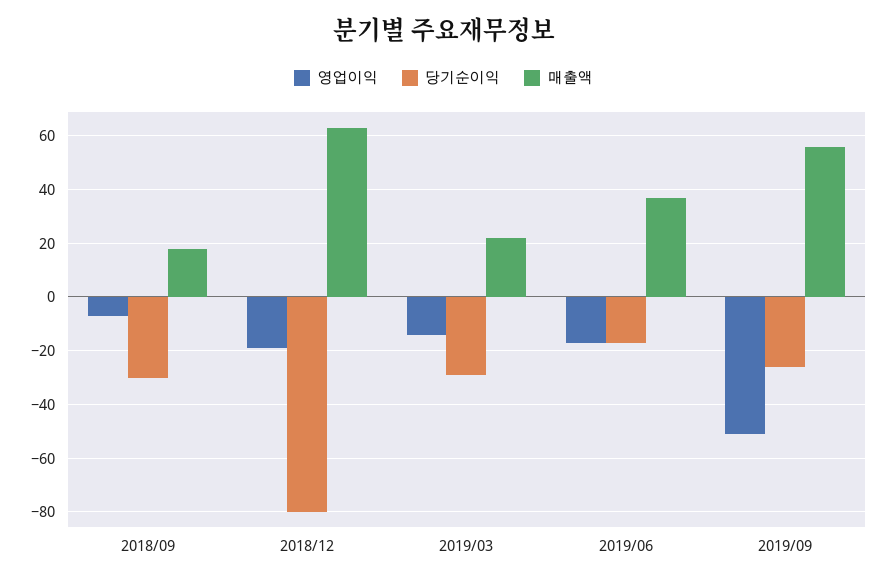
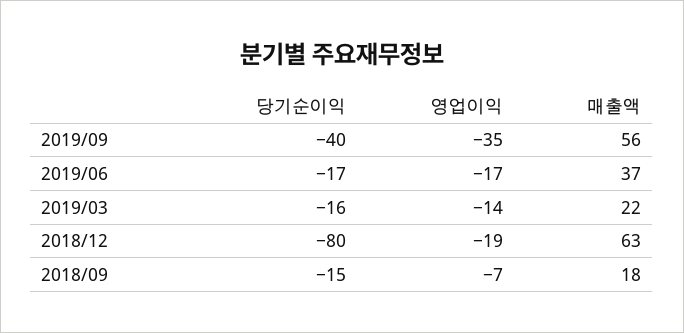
당기순이익, 2018/09: -30 -> -15
당기순이익, 2019/03: -30 -> -16
영업이익, 2019/09: -50 -> -35
당기순이익, 2019/09: -25 -> -40

